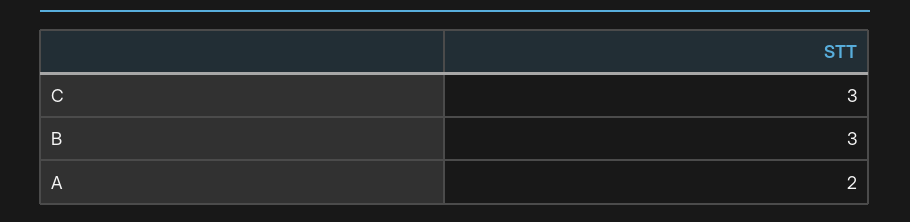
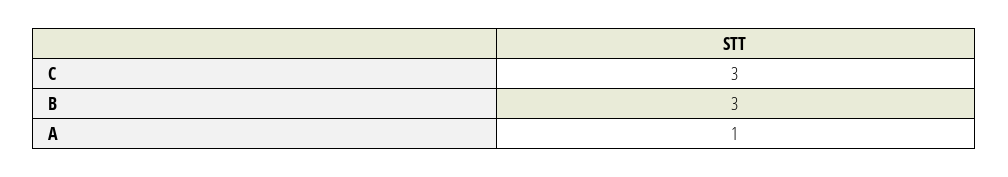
A: 2 -> 1

